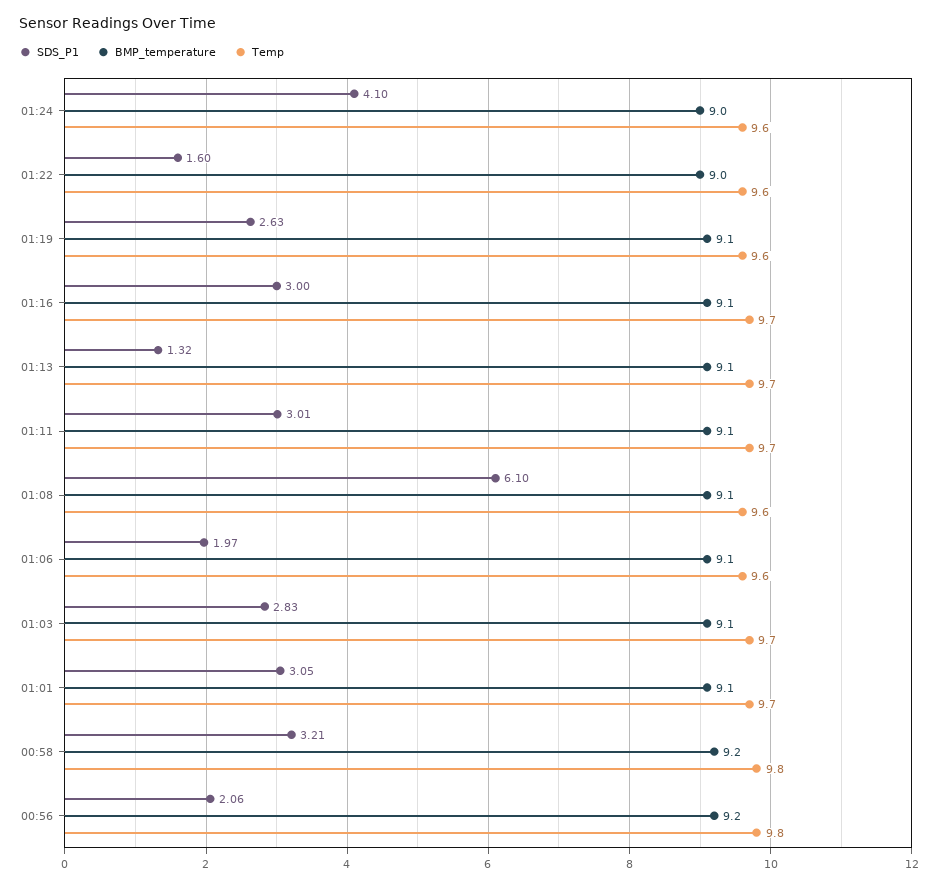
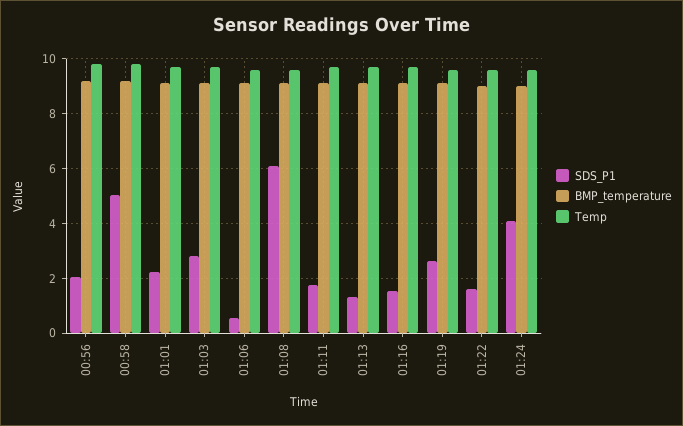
SDS_P1, 01:16: 3 -> 1.5
SDS_P1, 01:11: 3.01 -> 1.75
SDS_P1, 01:06: 1.97 -> 0.5
SDS_P1, 01:01: 3.05 -> 2.25
SDS_P1, 00:58: 3.21 -> 5

